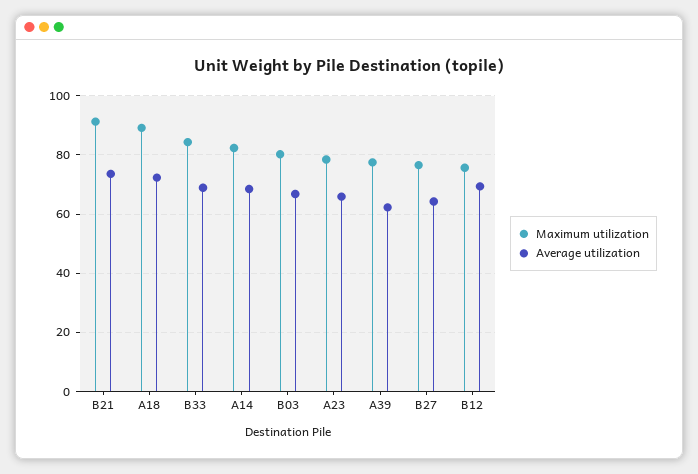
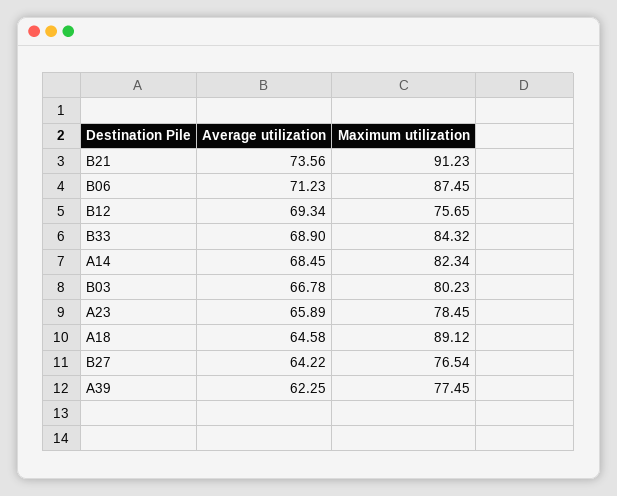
Average utilization, A18: 72.5 -> 64.58
Average utilization, B06: none -> 71.23
Maximum utilization, B06: none -> 87.45

